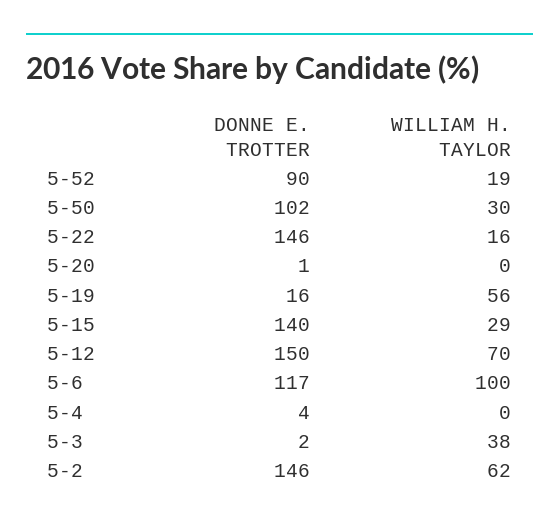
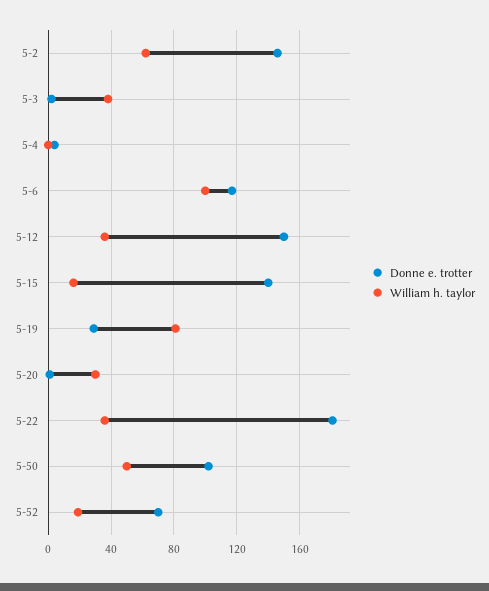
DONNE E. TROTTER, 5-52: 90 -> 70
WILLIAM H. TAYLOR, 5-50: 30 -> 50
DONNE E. TROTTER, 5-22: 146 -> 180
WILLIAM H. TAYLOR, 5-22: 16 -> 35
WILLIAM H. TAYLOR, 5-20: 0 -> 30
DONNE E. TROTTER, 5-19: 16 -> 30
WILLIAM H. TAYLOR, 5-19: 56 -> 80
WILLIAM H. TAYLOR, 5-15: 29 -> 15
WILLIAM H. TAYLOR, 5-12: 70 -> 35

